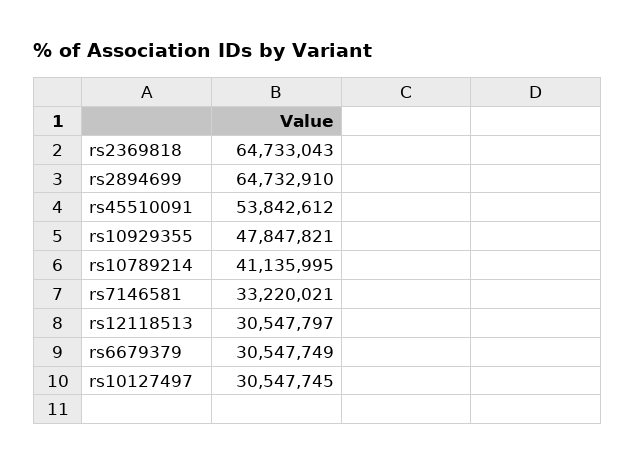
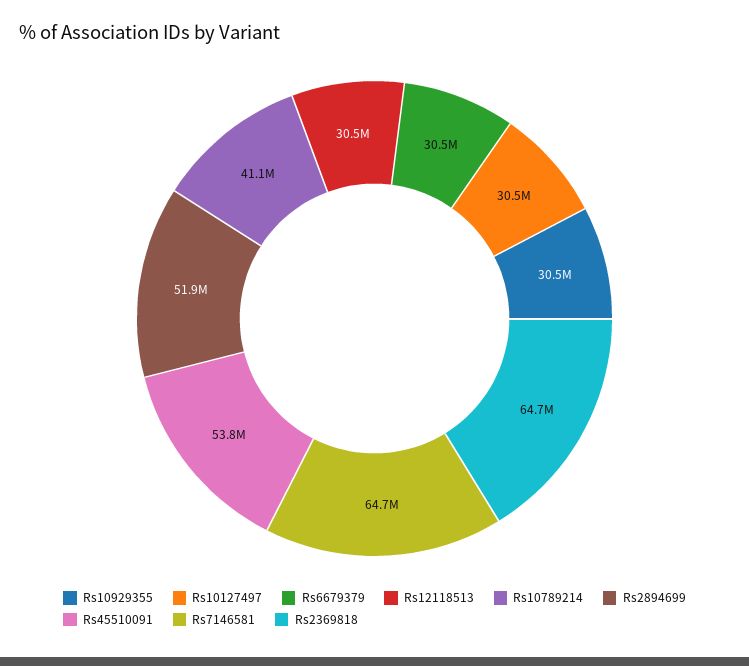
rs2894699: 64732910 -> 51900000
rs10929355: 47847821 -> 30500000
rs7146581: 33220021 -> 64700000

